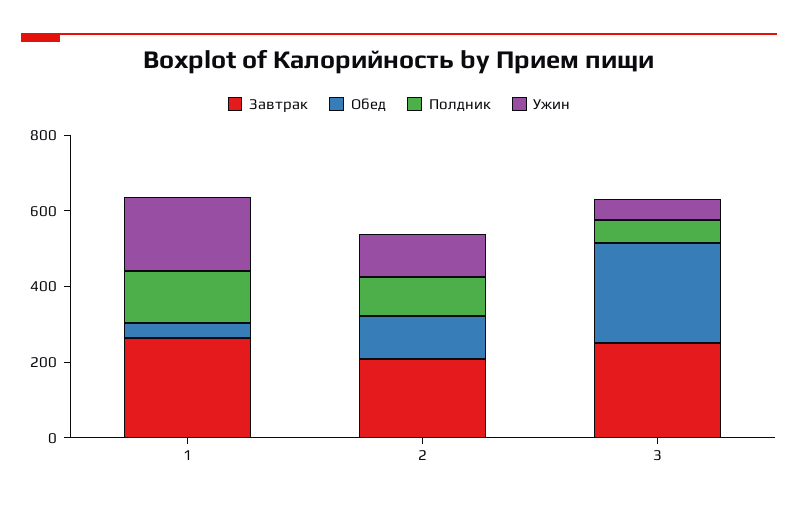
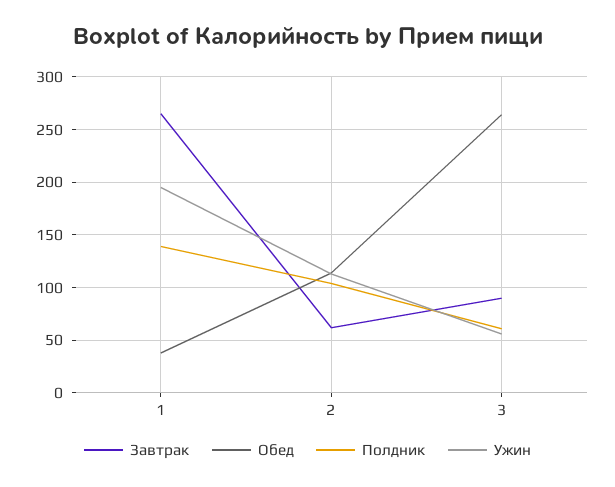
Завтрак, 2: 200 -> 60
Завтрак, 3: 250 -> 90

